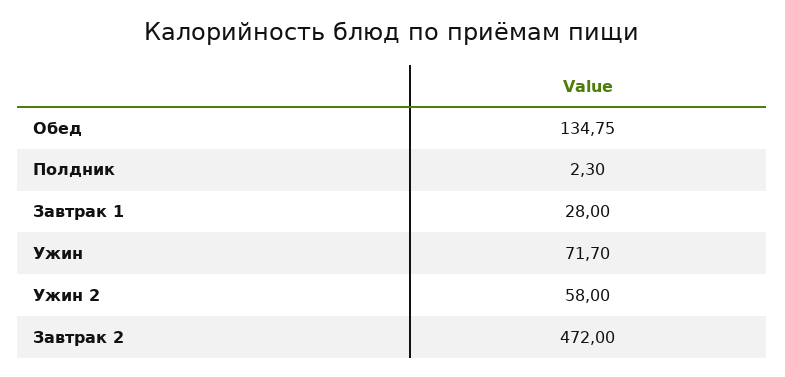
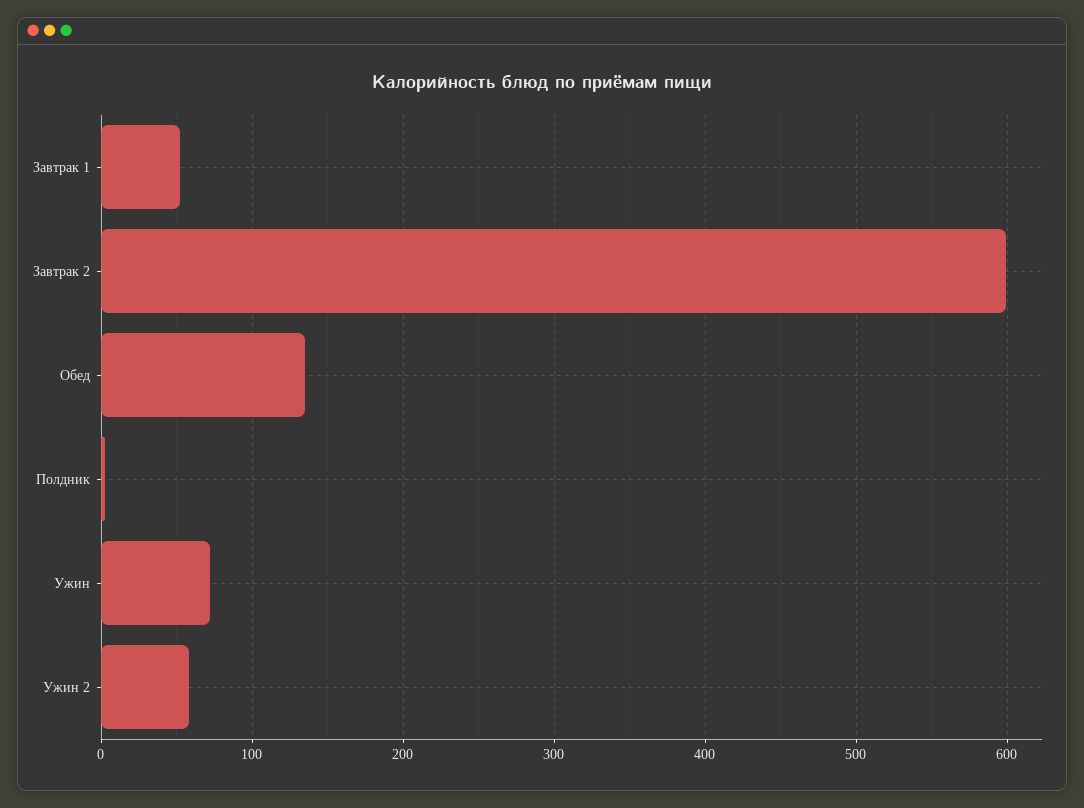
Завтрак 1: 28 -> 50
Завтрак 2: 472 -> 600

